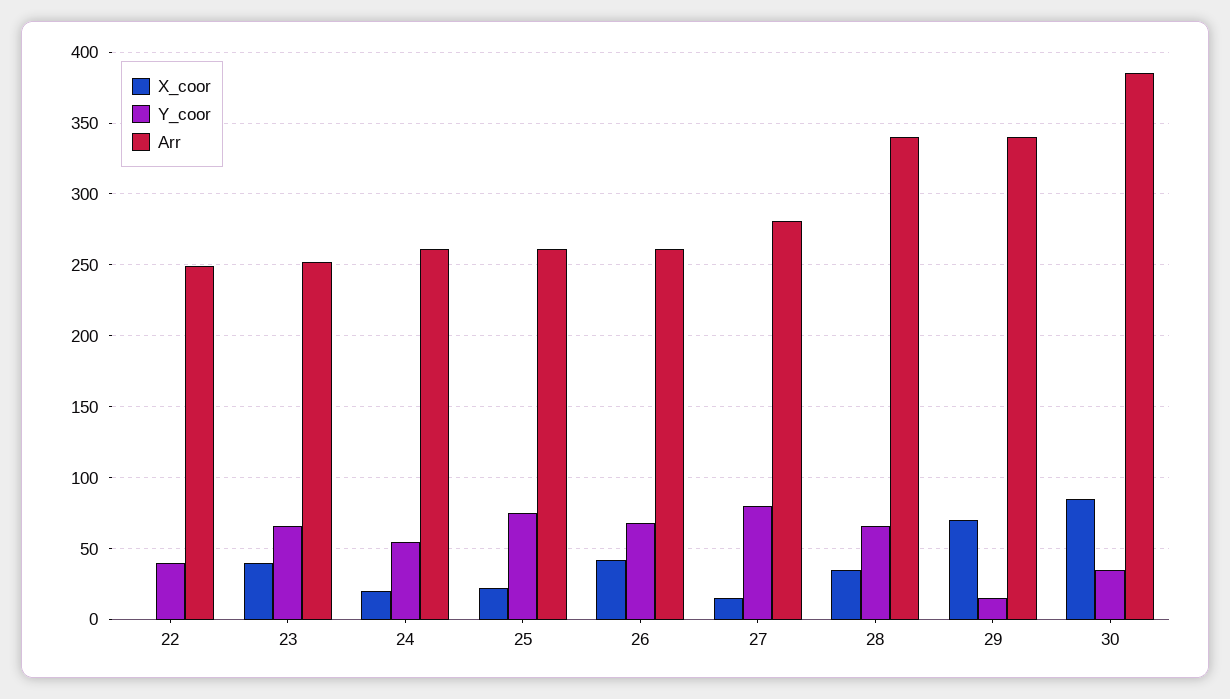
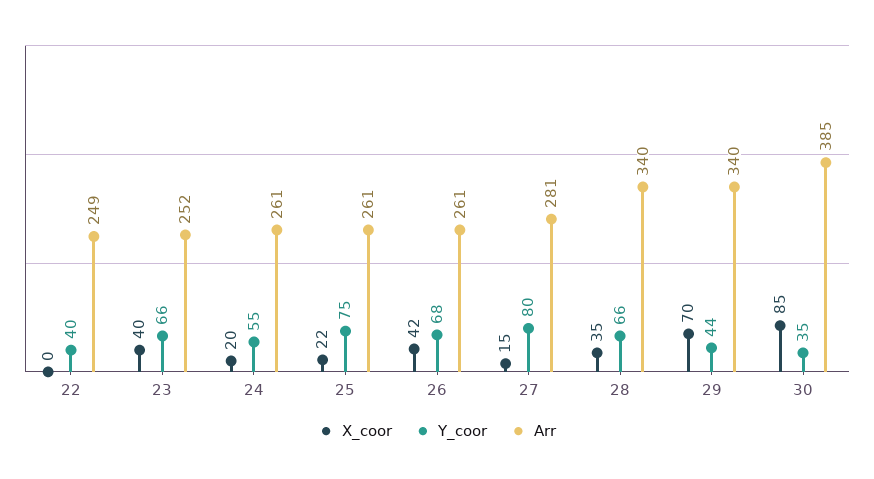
Y_coor, 29: 15 -> 44

